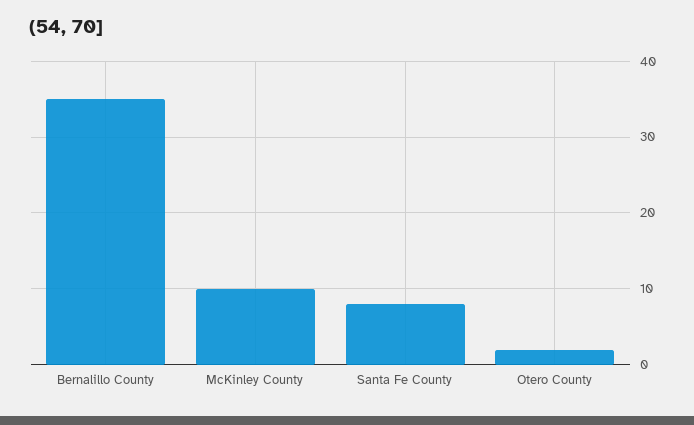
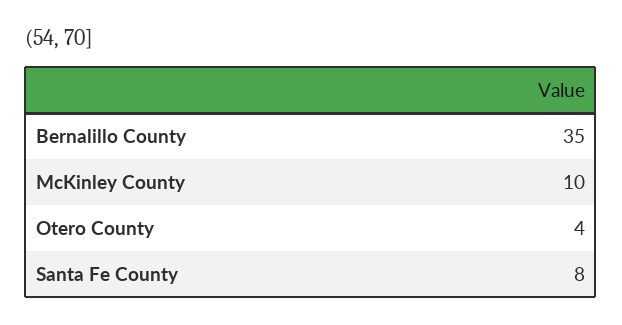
Otero County: 2 -> 4

